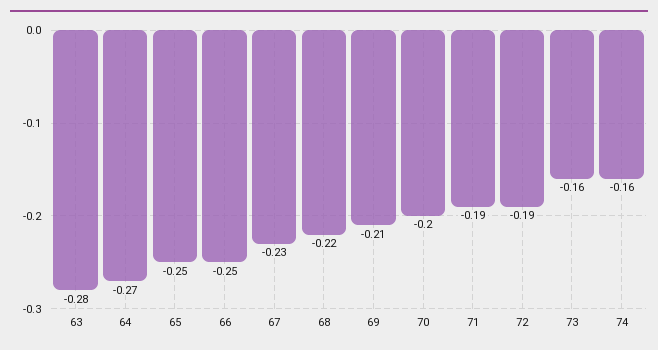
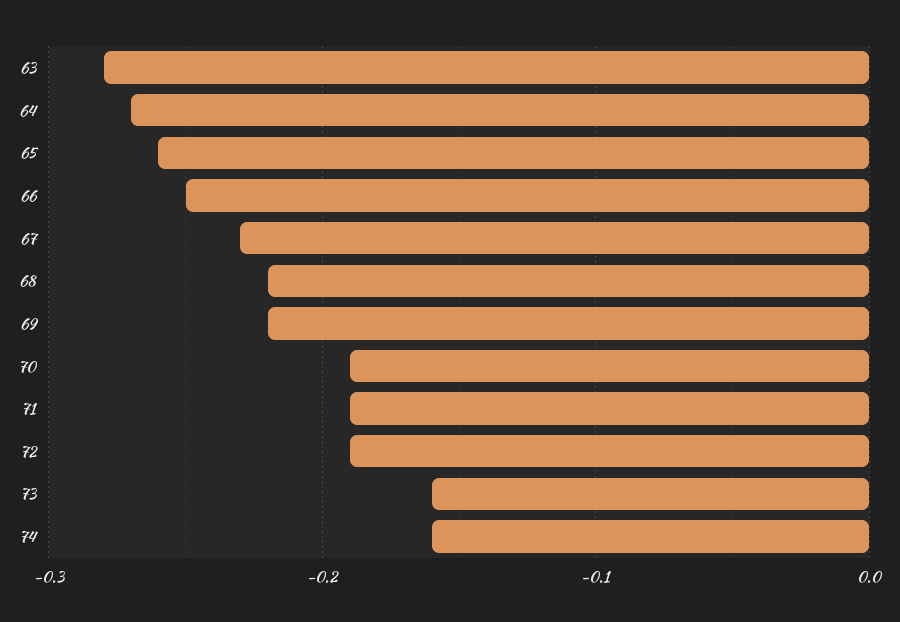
65: -0.25 -> -0.26
69: -0.21 -> -0.22
70: -0.2 -> -0.19

